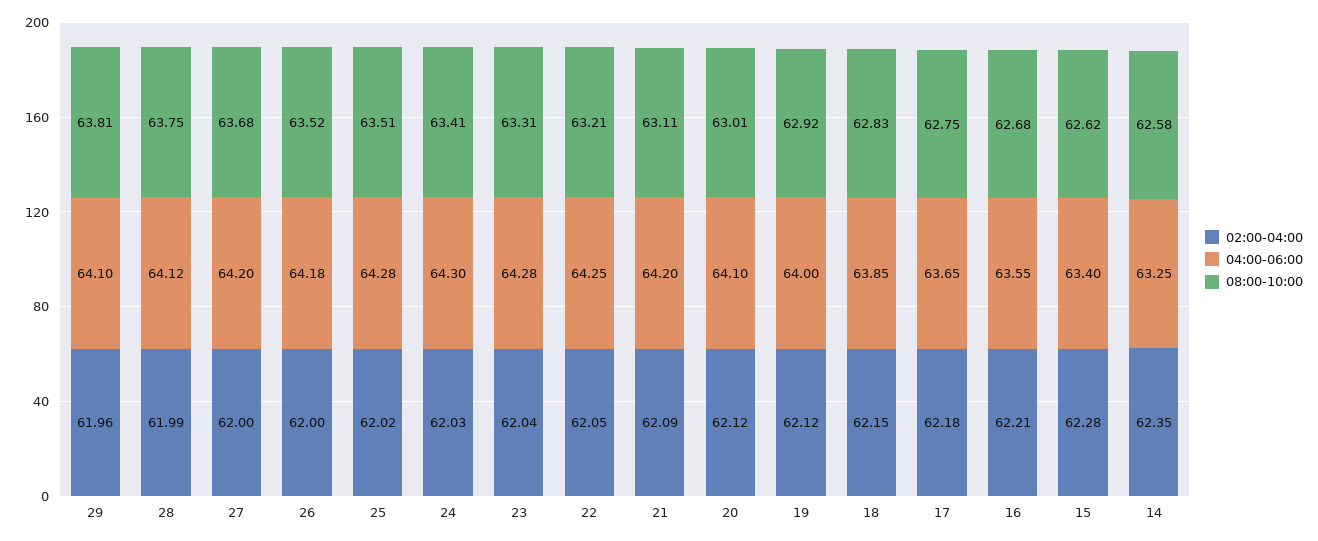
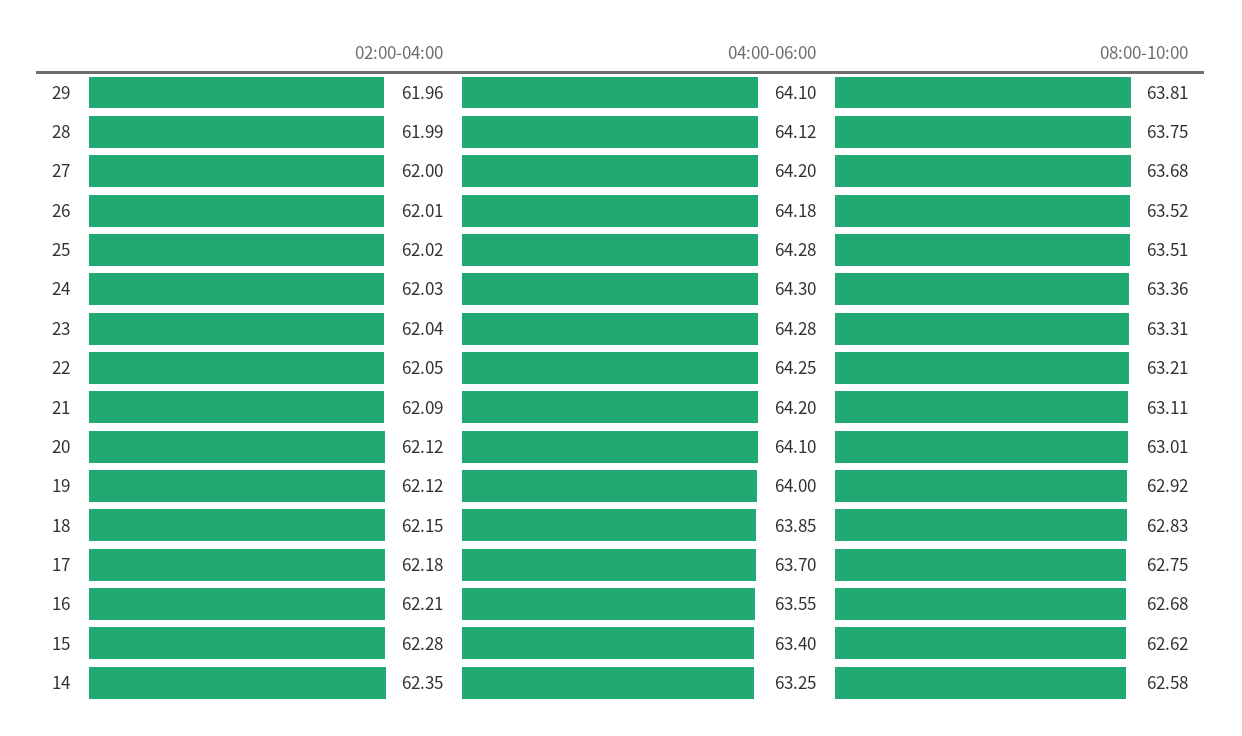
02:00-04:00, 26: 62 -> 62.01
08:00-10:00, 24: 63.41 -> 63.36
04:00-06:00, 17: 63.65 -> 63.7

